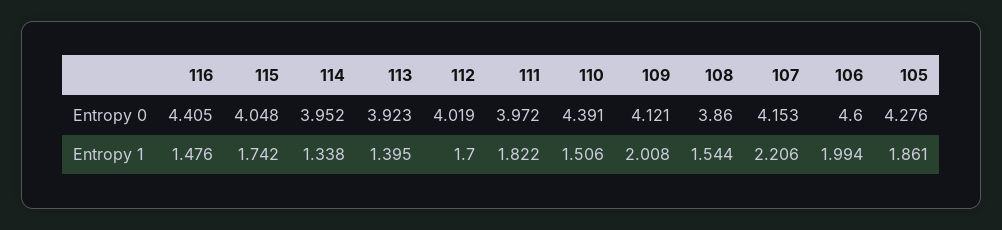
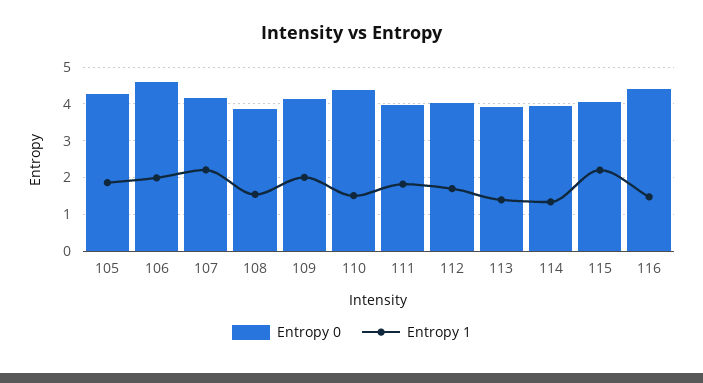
Entropy 1, 115: 1.742 -> 2.2

